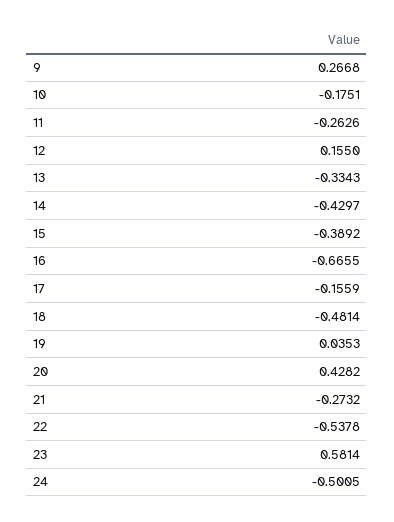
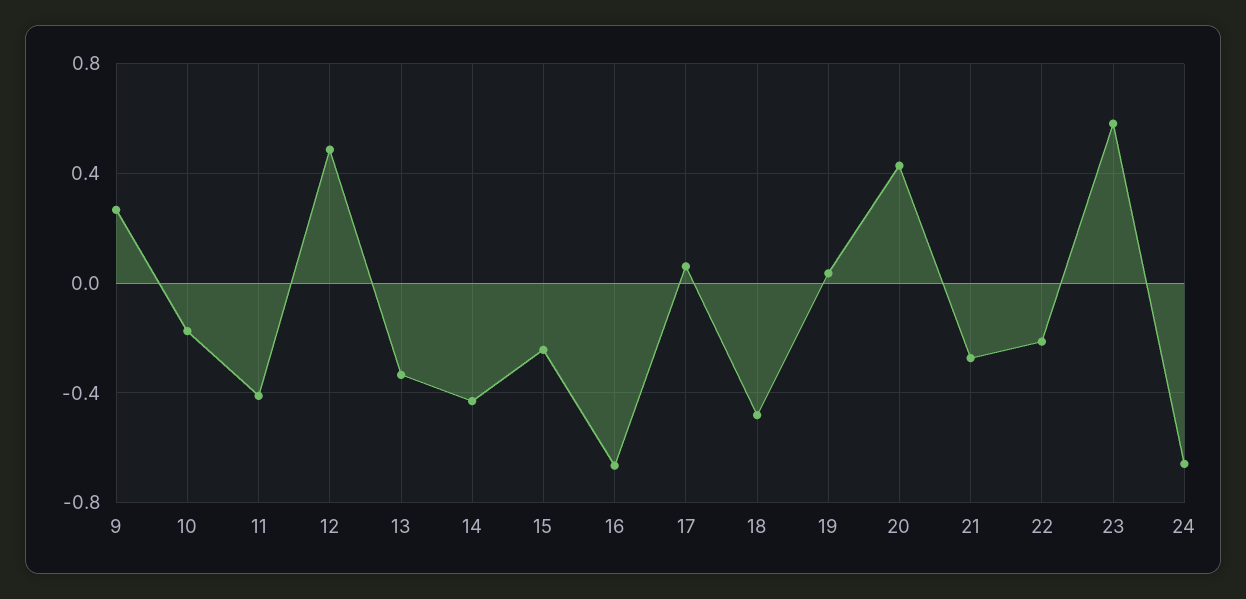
11: -0.2626 -> -0.4
12: 0.155 -> 0.5
15: -0.3892 -> -0.25
17: -0.1559 -> 0.05
22: -0.5378 -> -0.2
24: -0.5005 -> -0.65

